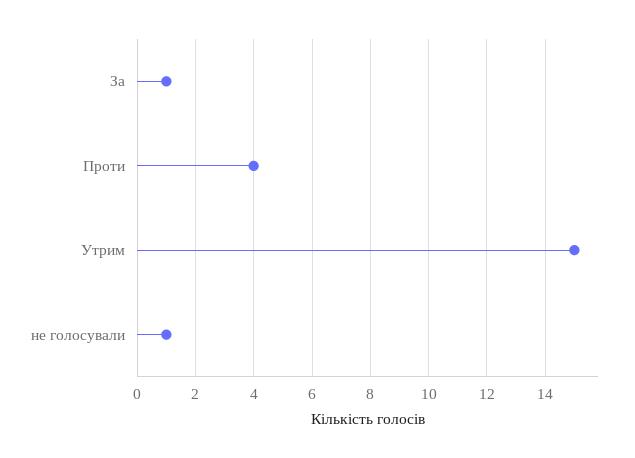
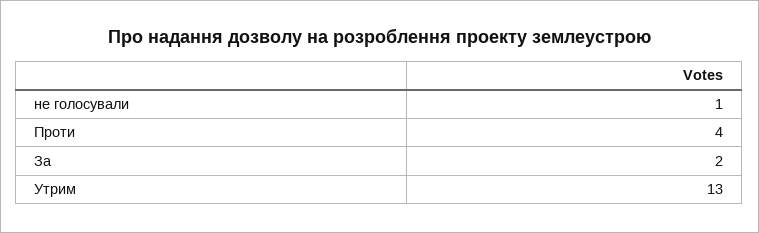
За: 1 -> 2
Утрим: 15 -> 13

